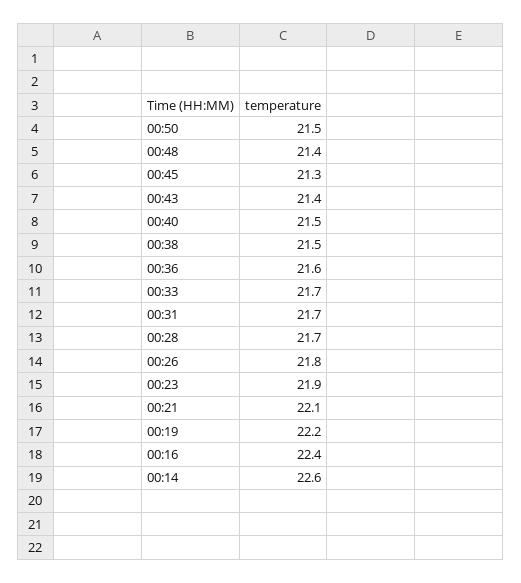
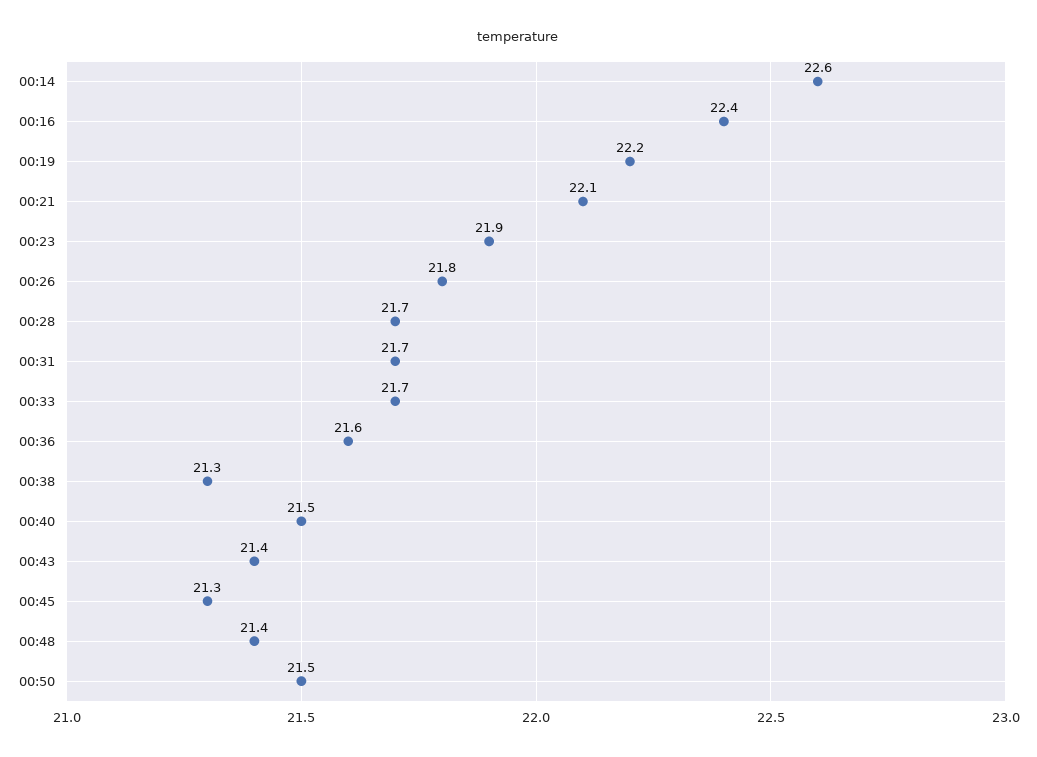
00:38: 21.5 -> 21.3

